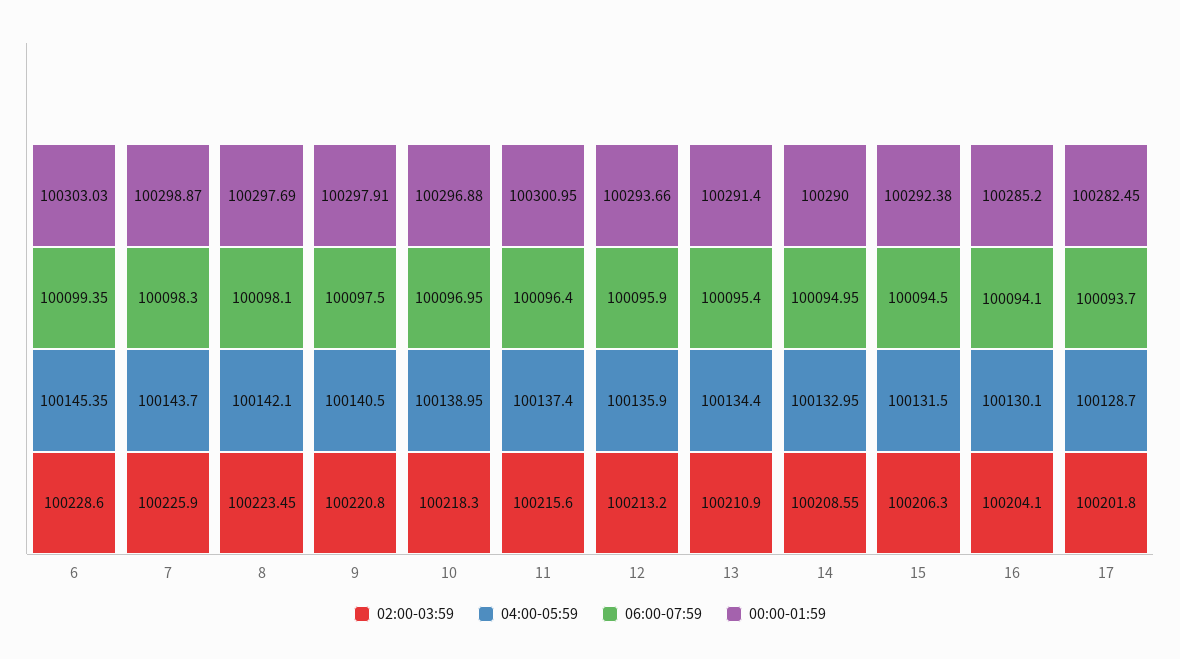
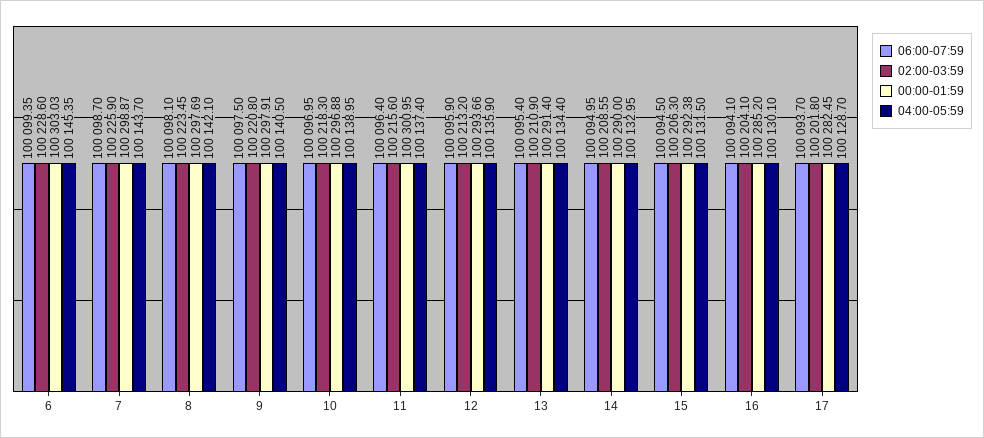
06:00-07:59, 7: 100098.3 -> 100098.7

